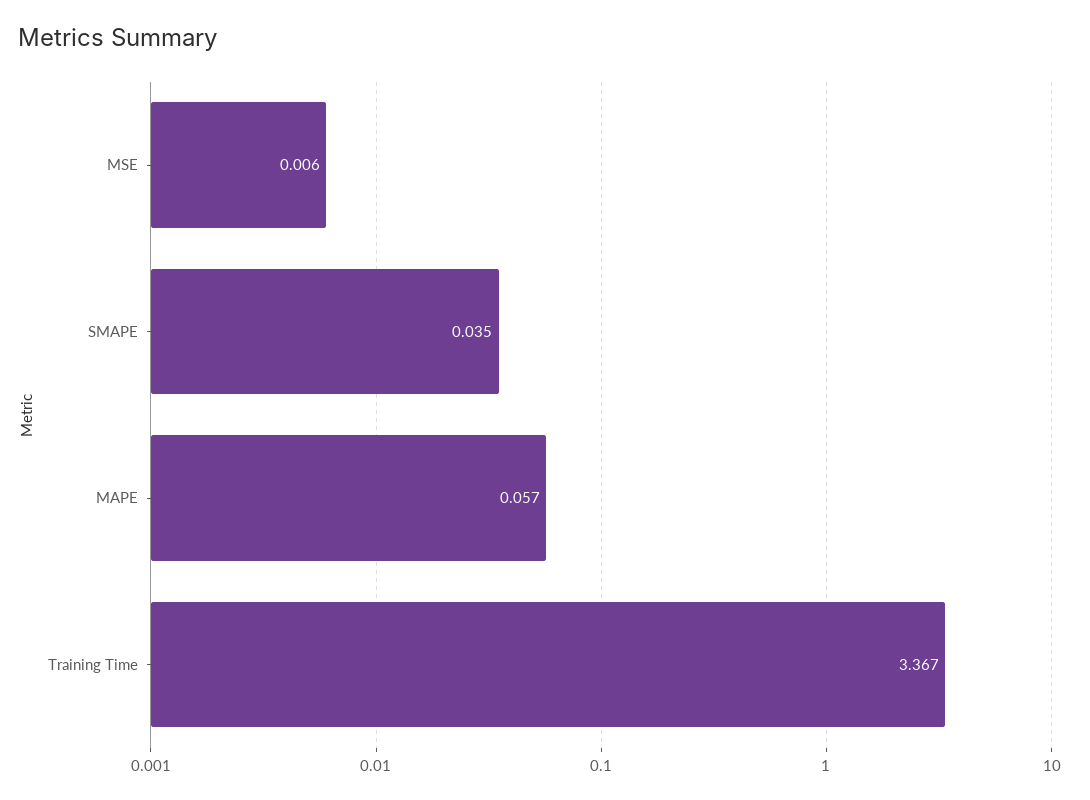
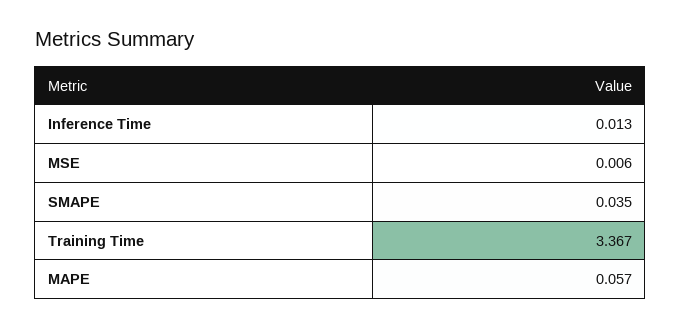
Inference Time: none -> 0.013

